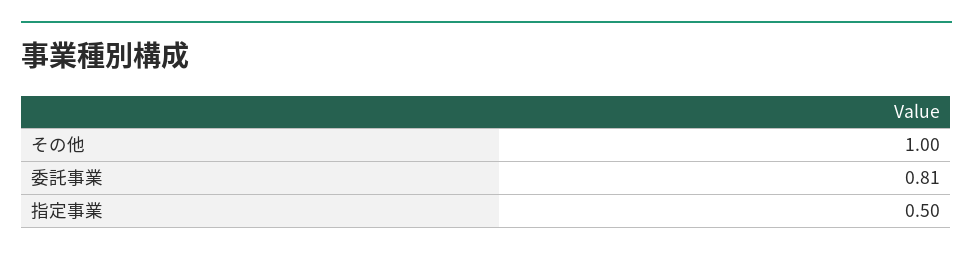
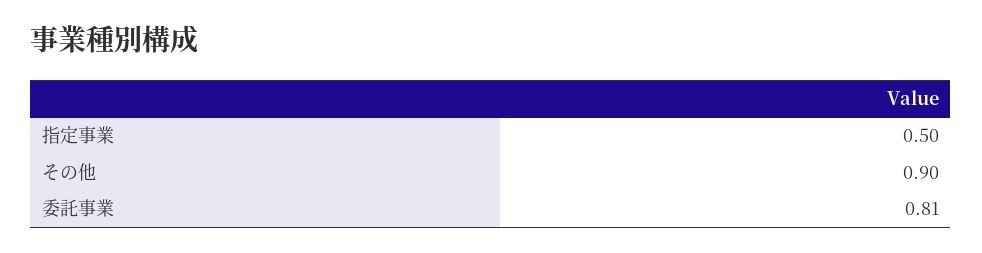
その他: 1 -> 0.9

